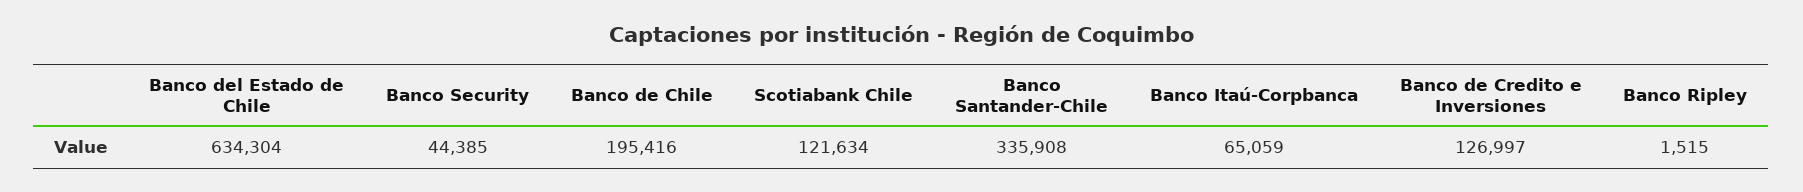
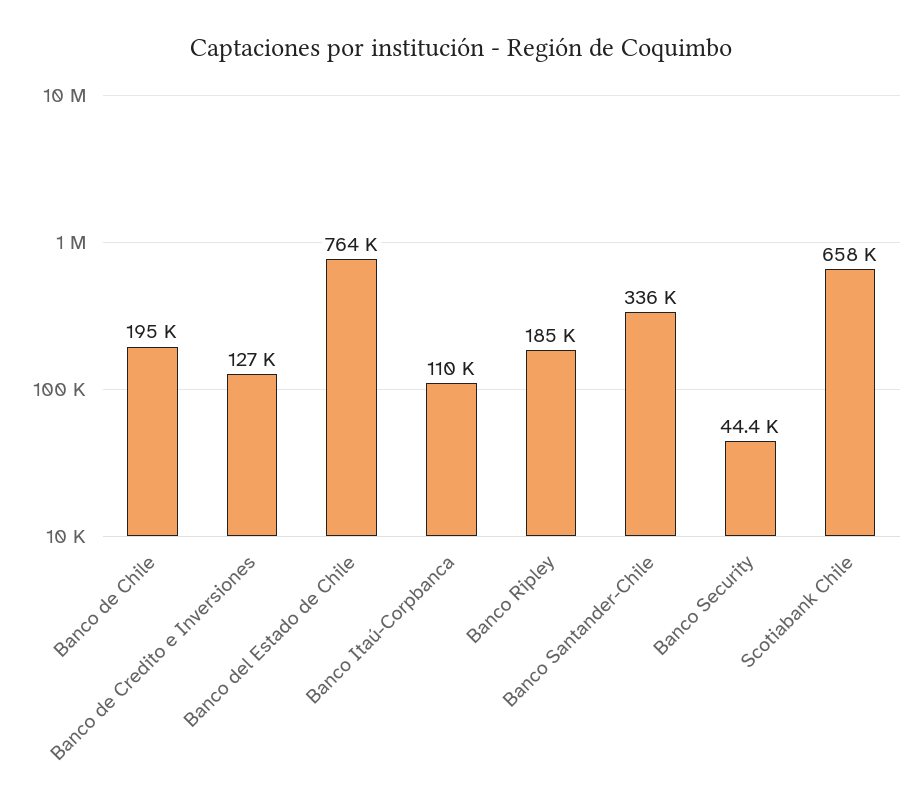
Banco del Estado de Chile: 634304 -> 764000
Scotiabank Chile: 121634 -> 658000
Banco Itaú-Corpbanca: 65059 -> 110000
Banco Ripley: 1515 -> 185000

